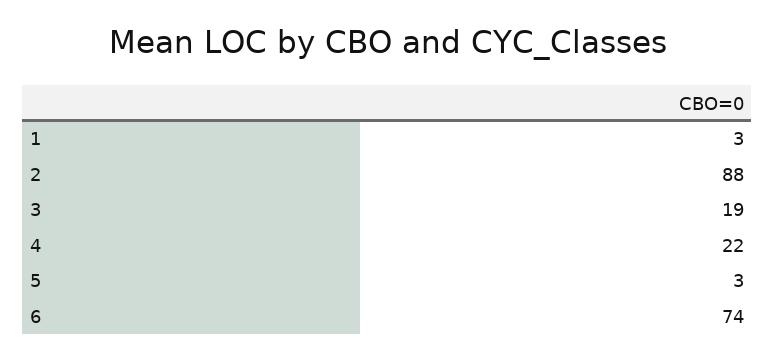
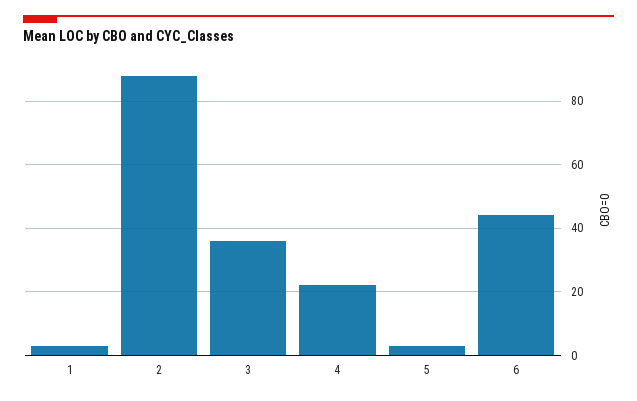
3: 19 -> 35
6: 74 -> 45

